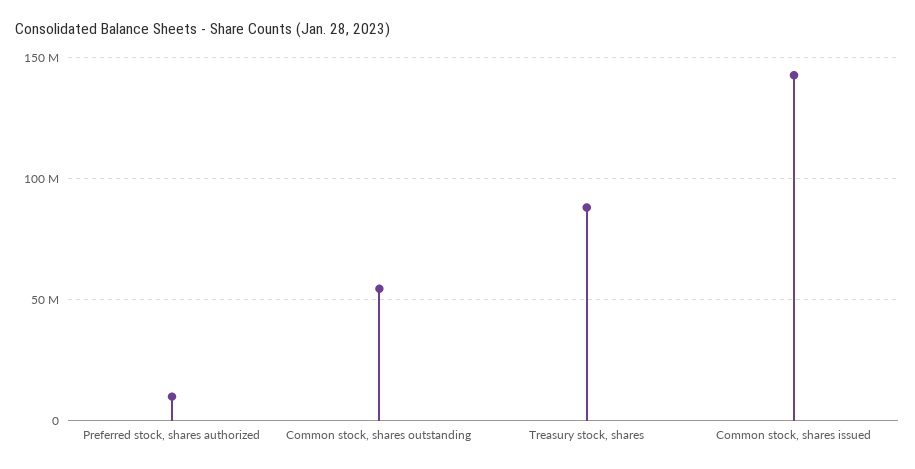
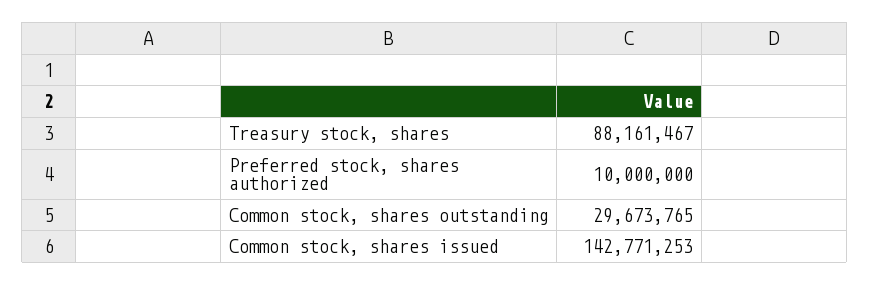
Common stock, shares outstanding: 55000000 -> 29673765

